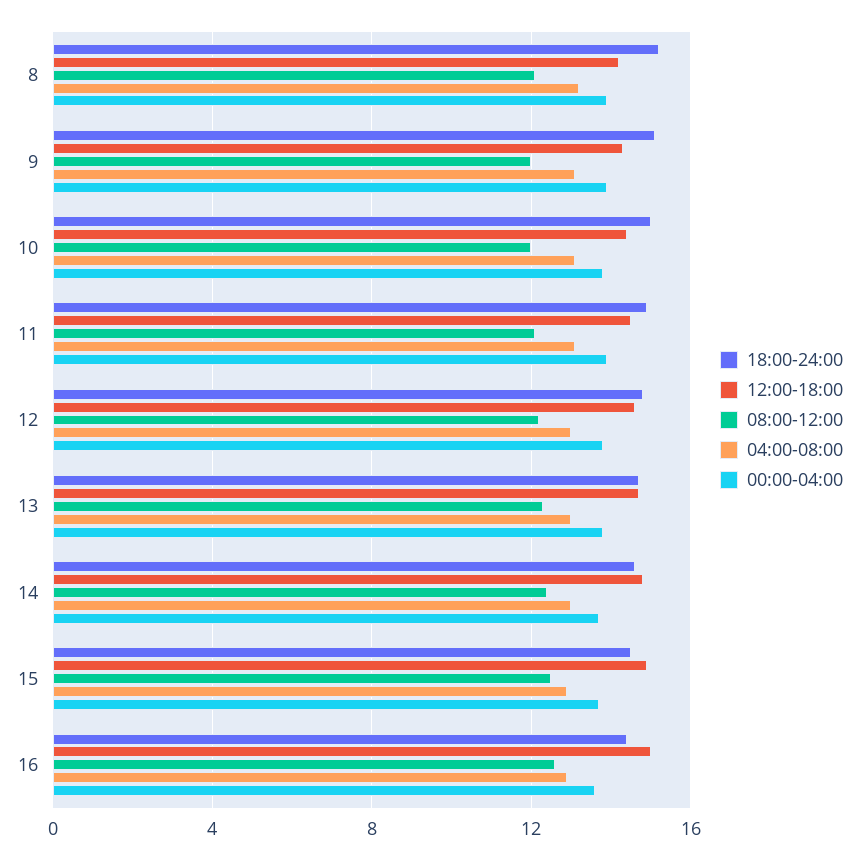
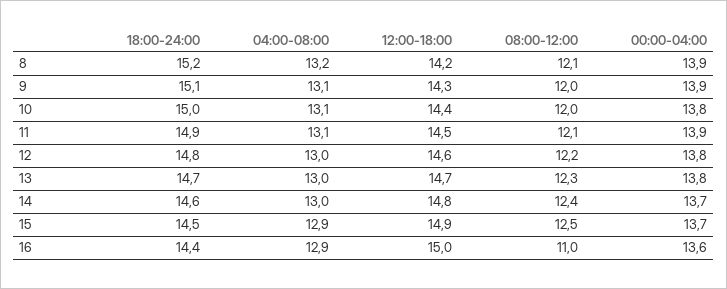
08:00-12:00, 16: 12.5 -> 11

